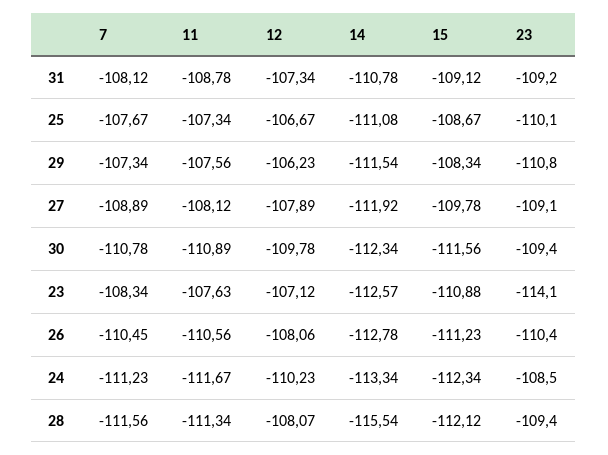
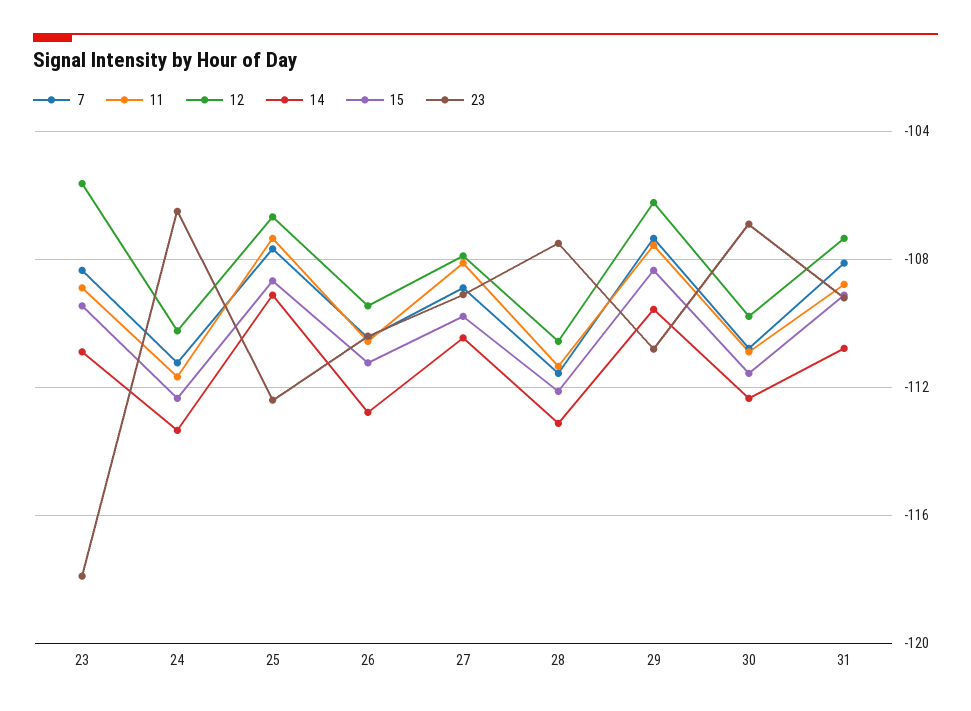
14, 25: -111.08 -> -109
23, 25: -110.1 -> -112.5
14, 29: -111.54 -> -109.5
14, 27: -111.92 -> -110.5
23, 30: -109.4 -> -107
11, 23: -107.63 -> -109
12, 23: -107.12 -> -105.5
14, 23: -112.57 -> -111
15, 23: -110.88 -> -109.5
23, 23: -114.1 -> -118
12, 26: -108.06 -> -109.5
23, 24: -108.5 -> -106.5
12, 28: -108.07 -> -110.5
14, 28: -115.54 -> -113
23, 28: -109.4 -> -107.5

